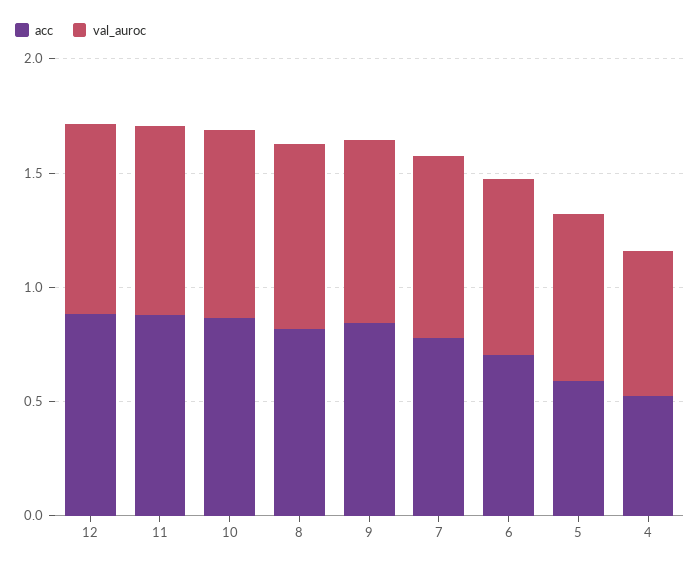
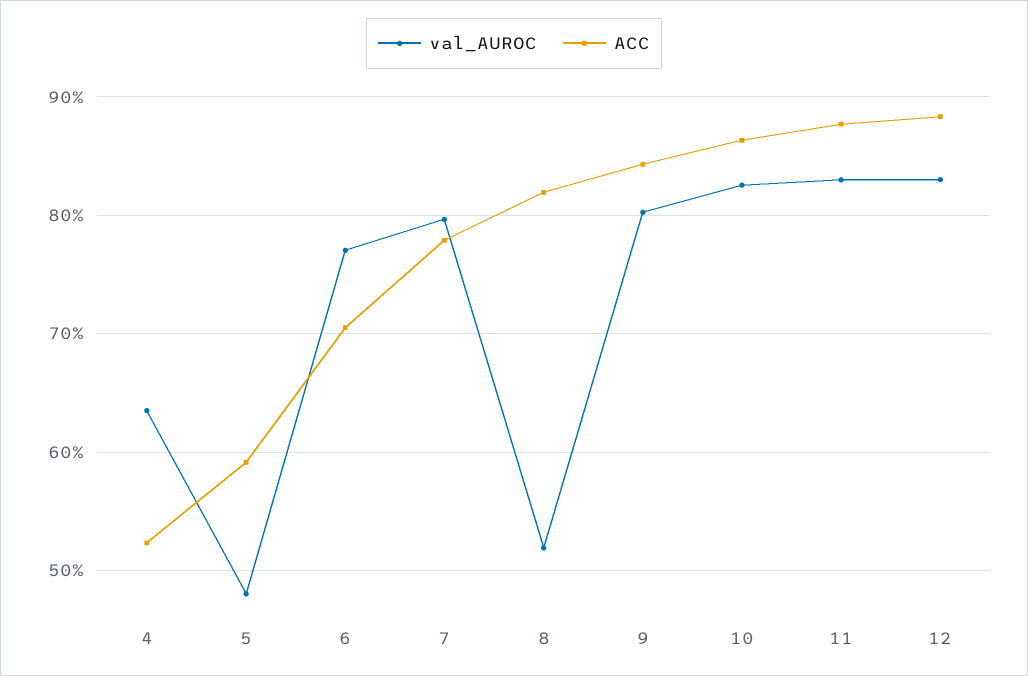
val_auroc, 8: 0.8 -> 0.52
val_auroc, 5: 0.7 -> 0.48

